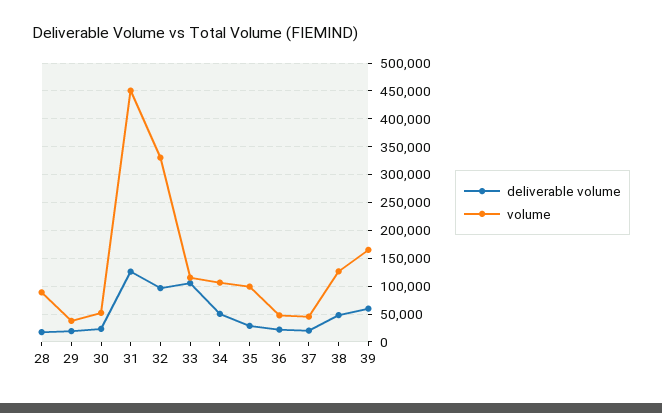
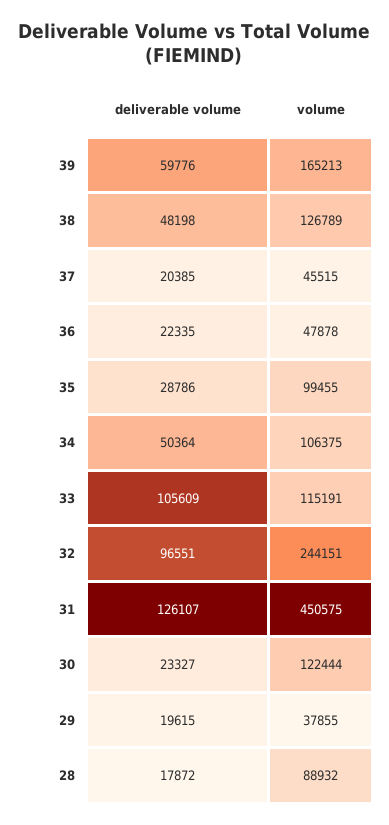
volume, 30: 50000 -> 122444
volume, 32: 325000 -> 244151

